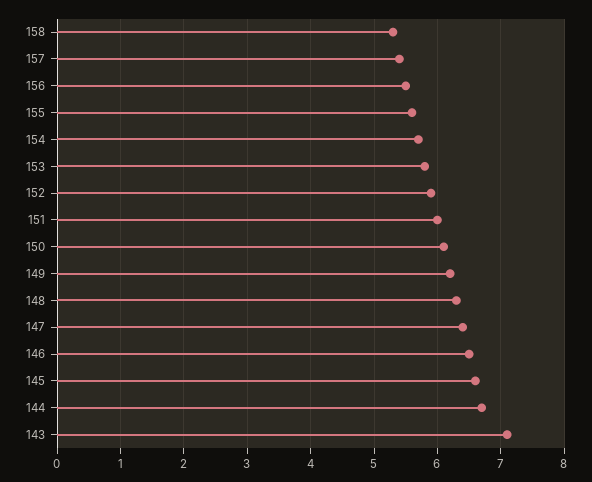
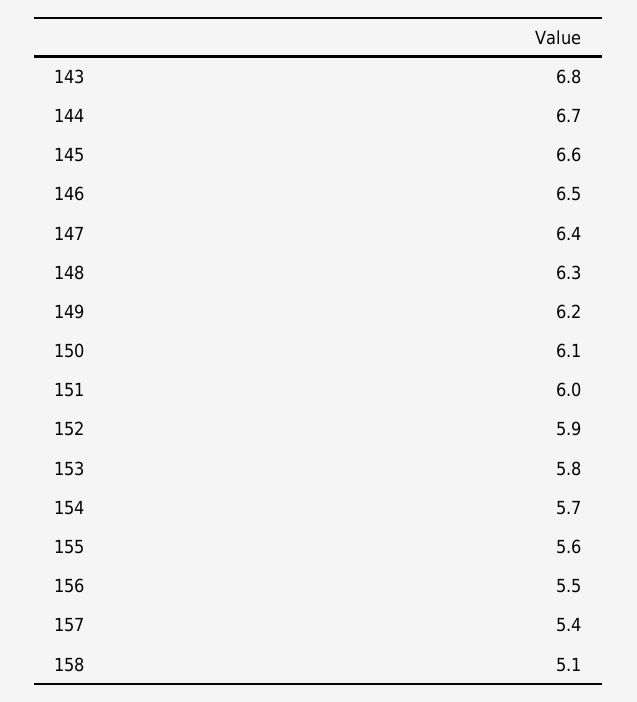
158: 5.3 -> 5.1
143: 7.1 -> 6.8

